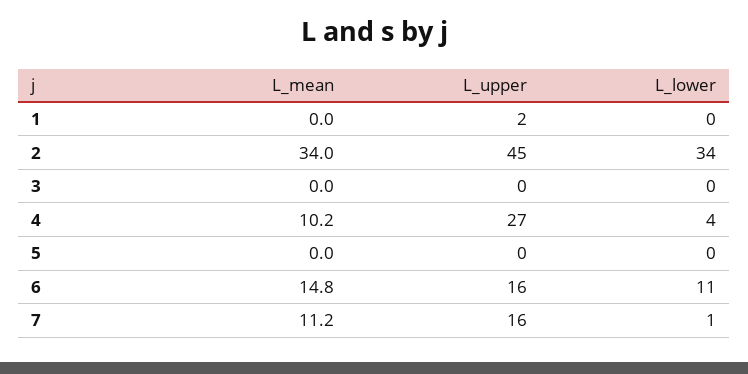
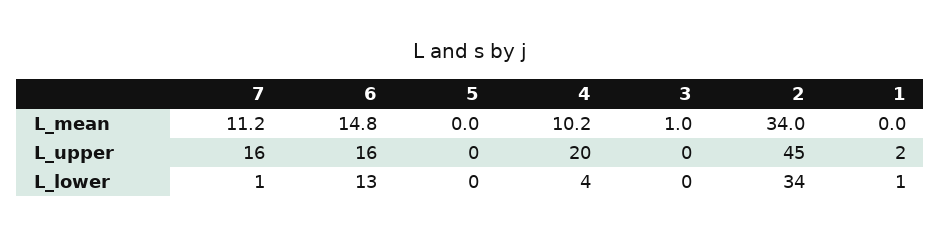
L_lower, 1: 0 -> 1
L_mean, 3: 0 -> 1
L_upper, 4: 27 -> 20
L_lower, 6: 11 -> 13

